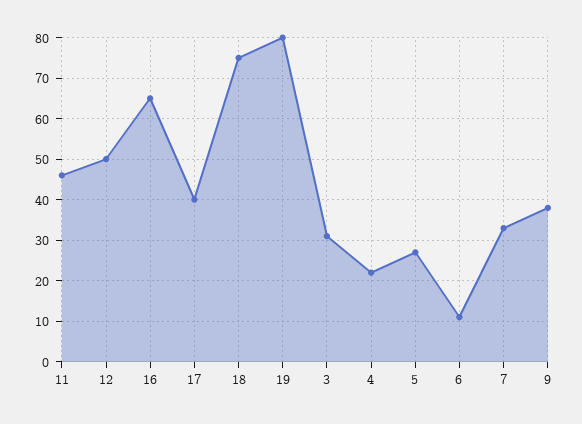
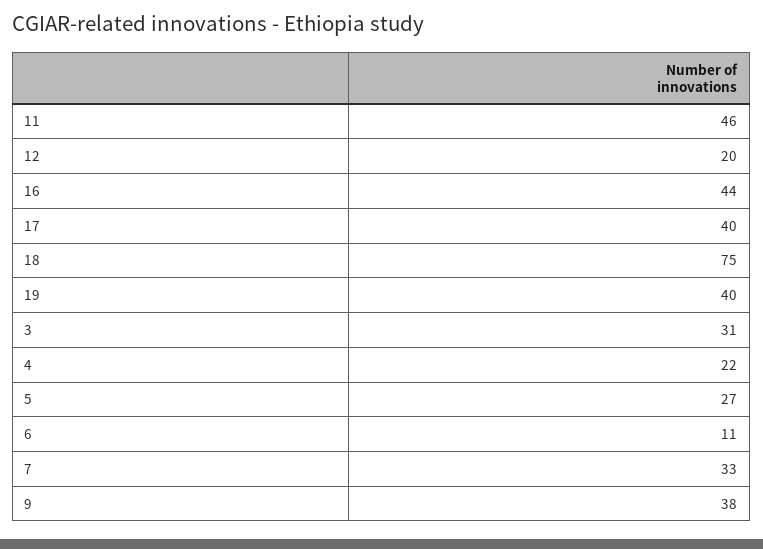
12: 50 -> 20
16: 65 -> 44
19: 80 -> 40

